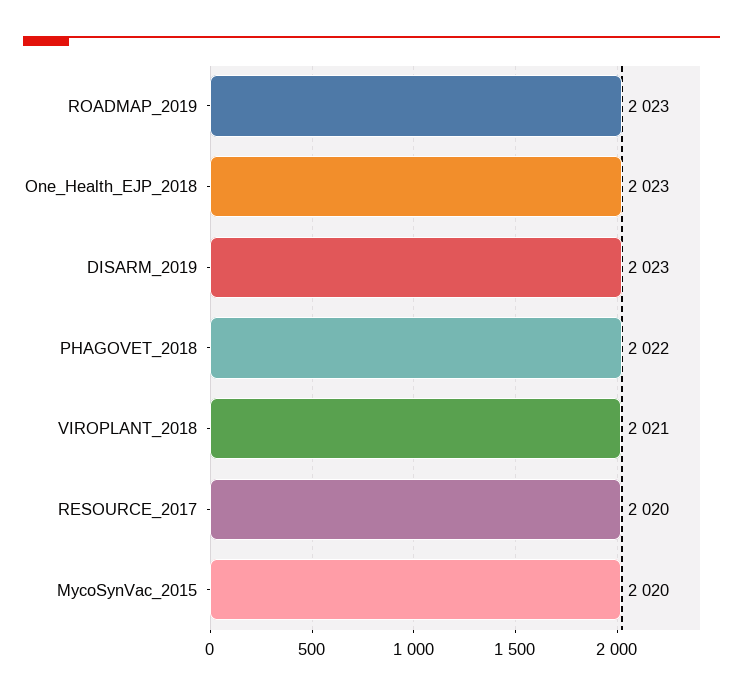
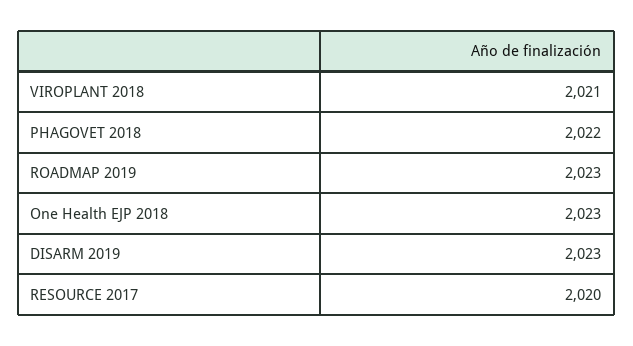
MycoSynVac_2015: 2020 -> none

